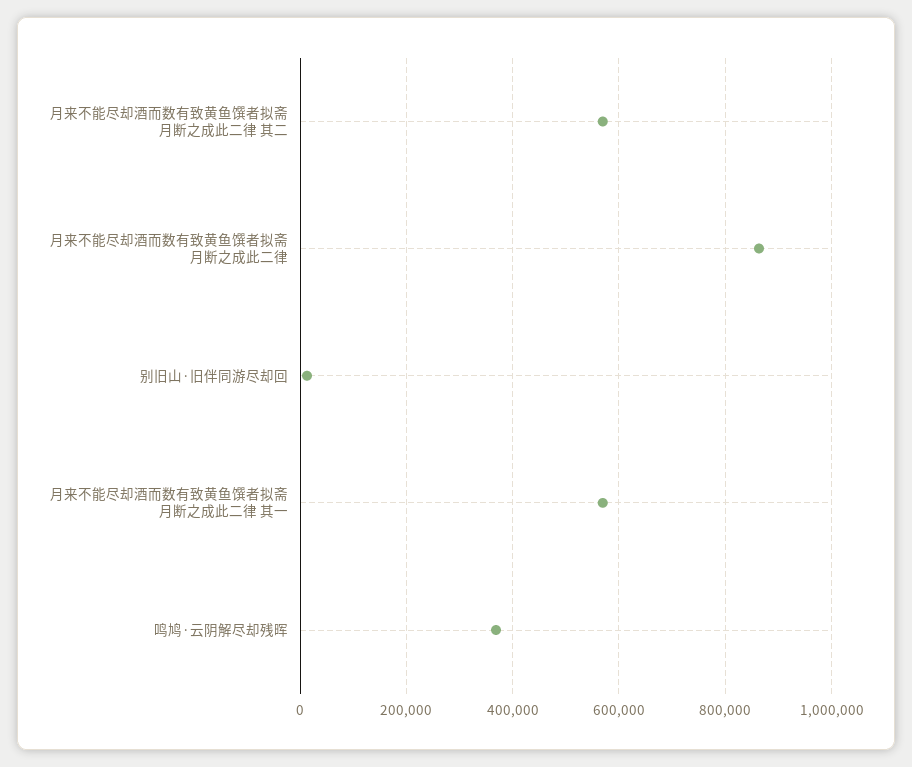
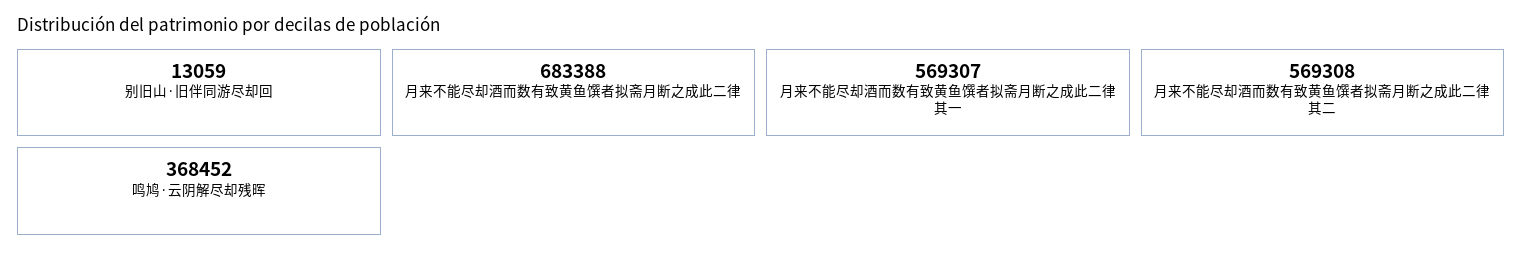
月来不能尽却酒而数有致黄鱼馔者拟斋月断之成此二律: 860000 -> 683388

